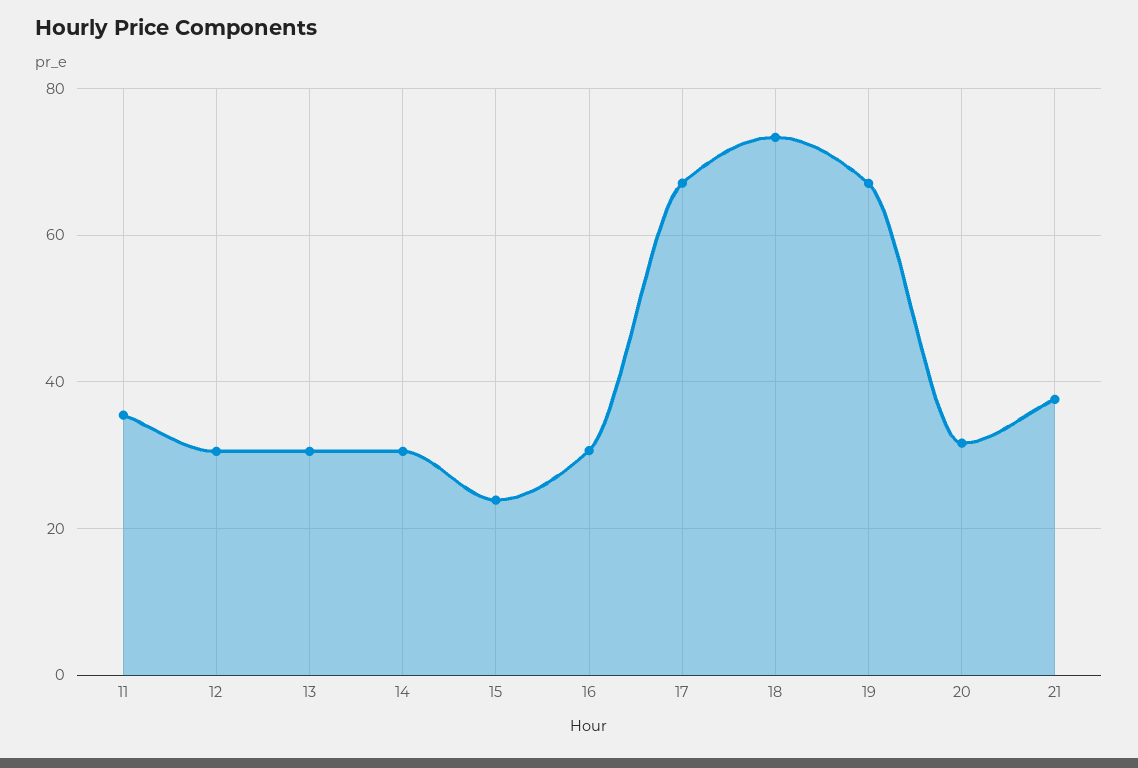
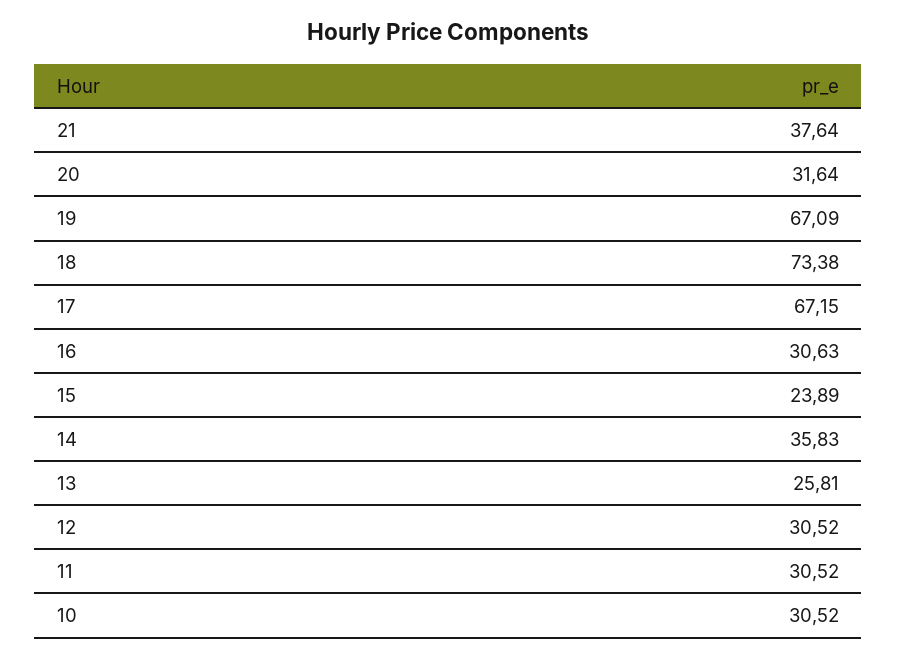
11: 36 -> 30.52
13: 30 -> 25.81
14: 30 -> 35.83
10: none -> 30.52

